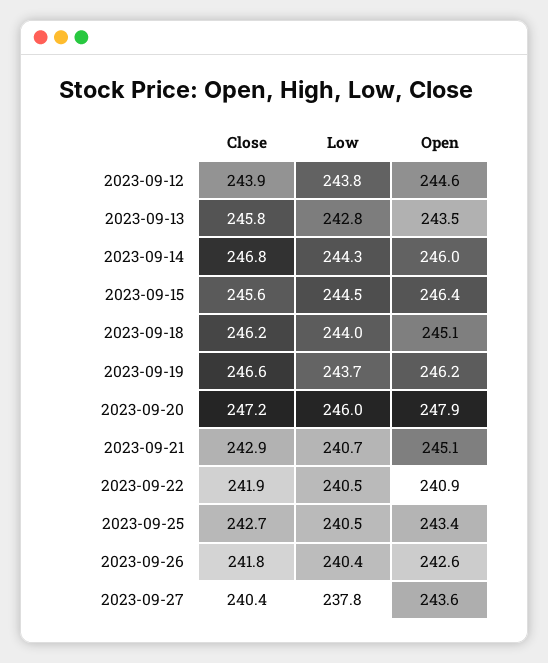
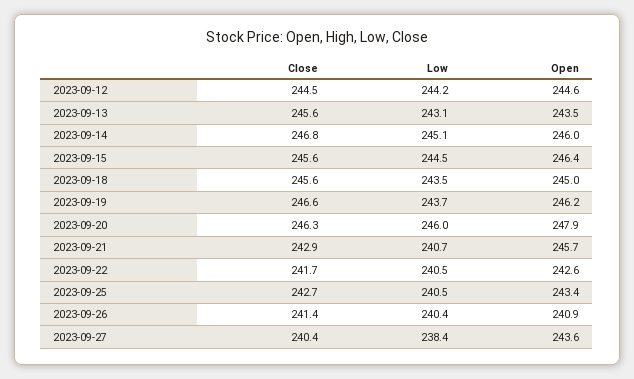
Close, 2023-09-12: 243.9 -> 244.5
Low, 2023-09-12: 243.8 -> 244.2
Close, 2023-09-13: 245.8 -> 245.6
Low, 2023-09-13: 242.8 -> 243.1
Low, 2023-09-14: 244.3 -> 245.1
Close, 2023-09-18: 246.2 -> 245.6
Low, 2023-09-18: 244 -> 243.5
Open, 2023-09-18: 245.1 -> 245
Close, 2023-09-20: 247.2 -> 246.3
Open, 2023-09-21: 245.1 -> 245.7
Close, 2023-09-22: 241.9 -> 241.7
Open, 2023-09-22: 240.9 -> 242.6
Close, 2023-09-26: 241.8 -> 241.4
Open, 2023-09-26: 242.6 -> 240.9
Low, 2023-09-27: 237.8 -> 238.4

